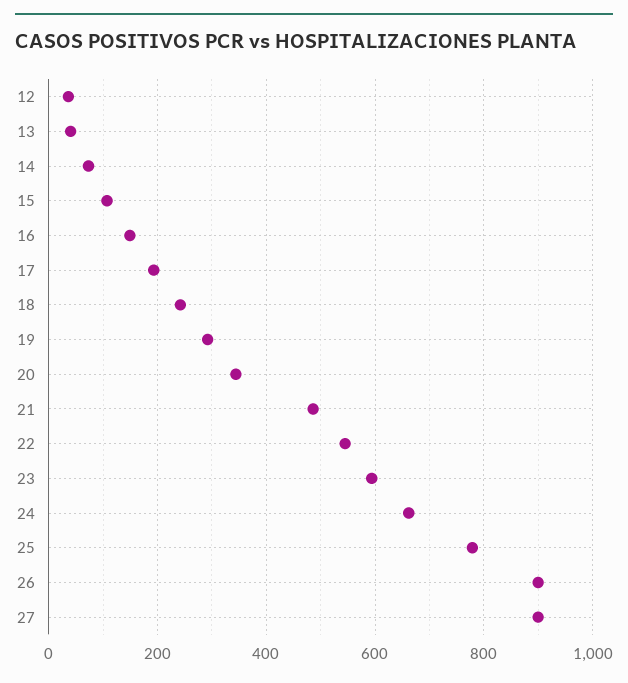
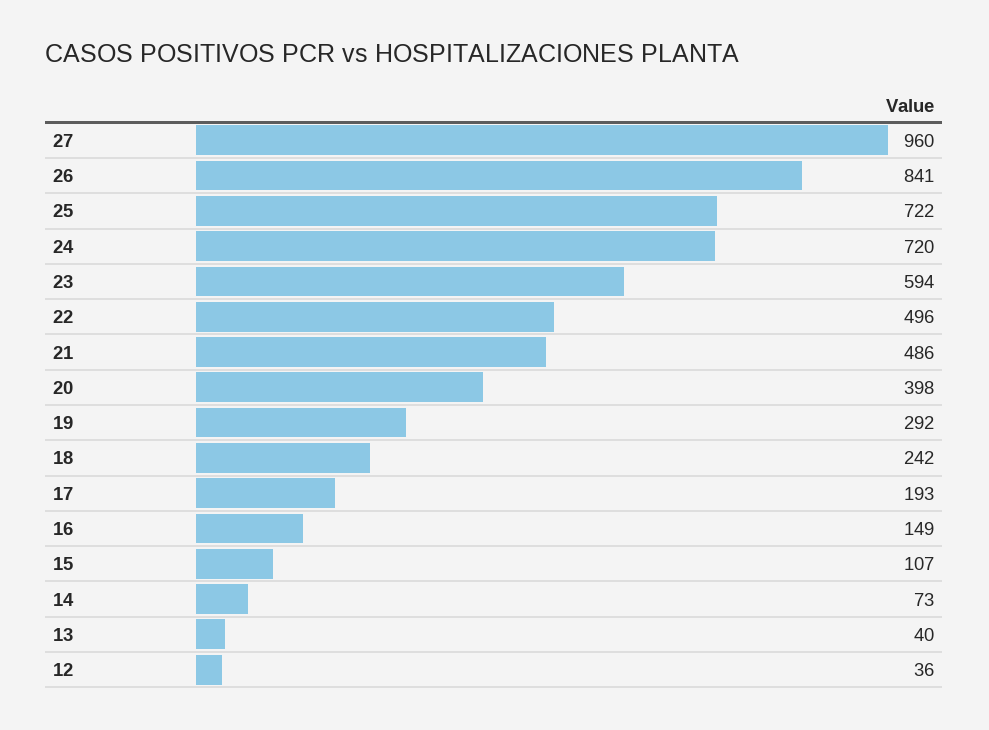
20: 340 -> 398
22: 540 -> 496
24: 660 -> 720
25: 780 -> 722
26: 900 -> 841
27: 900 -> 960

